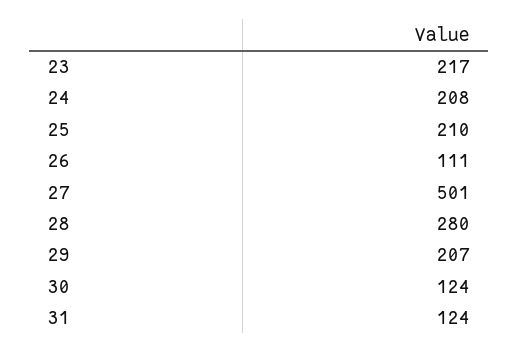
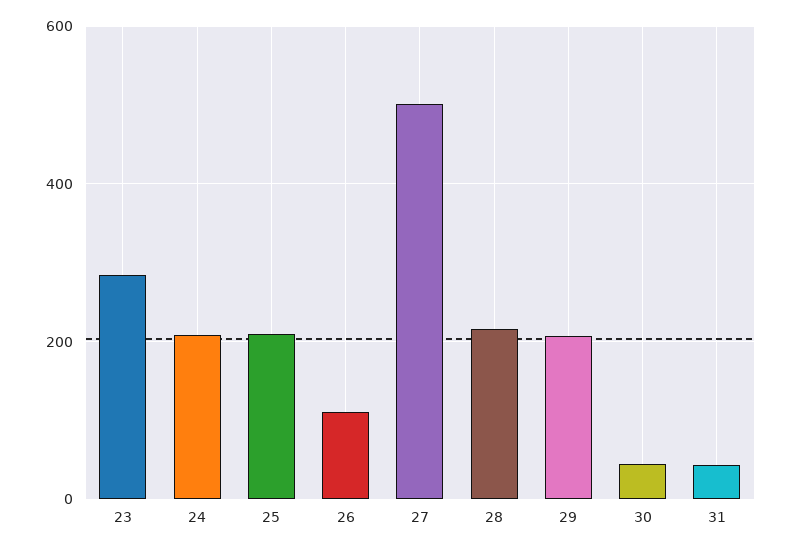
23: 217 -> 280
28: 280 -> 220
30: 124 -> 40
31: 124 -> 40

